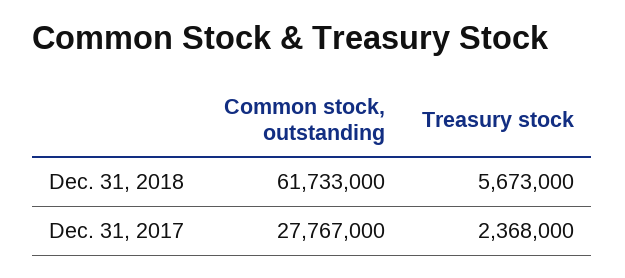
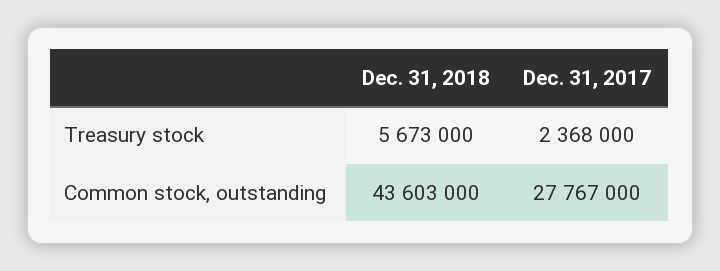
Common stock, outstanding, Dec. 31, 2018: 61733000 -> 43603000

